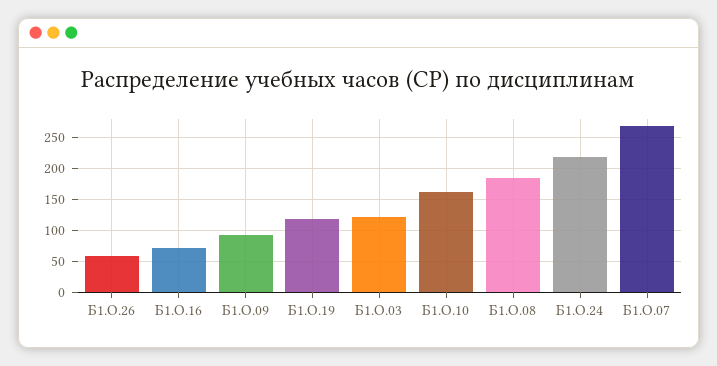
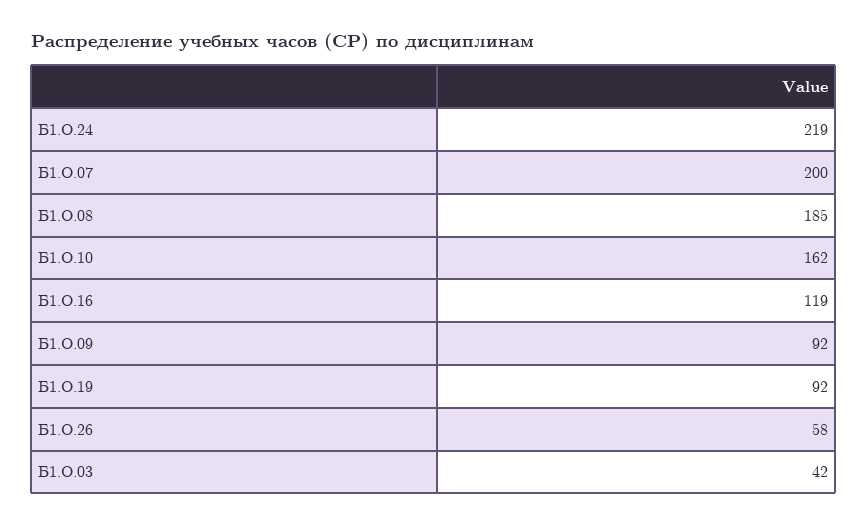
Б1.О.16: 70 -> 119
Б1.О.19: 120 -> 92
Б1.О.03: 120 -> 42
Б1.О.07: 270 -> 200

